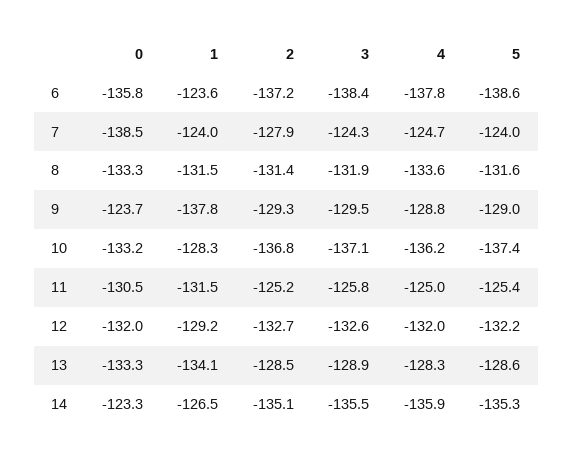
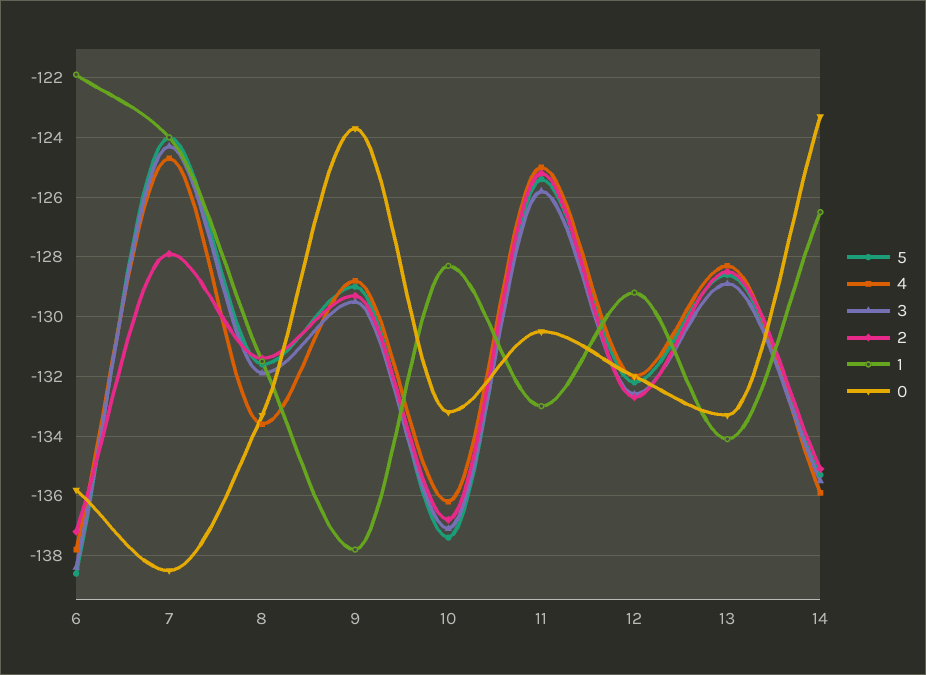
1, 6: -123.6 -> -122
1, 11: -131.5 -> -133

